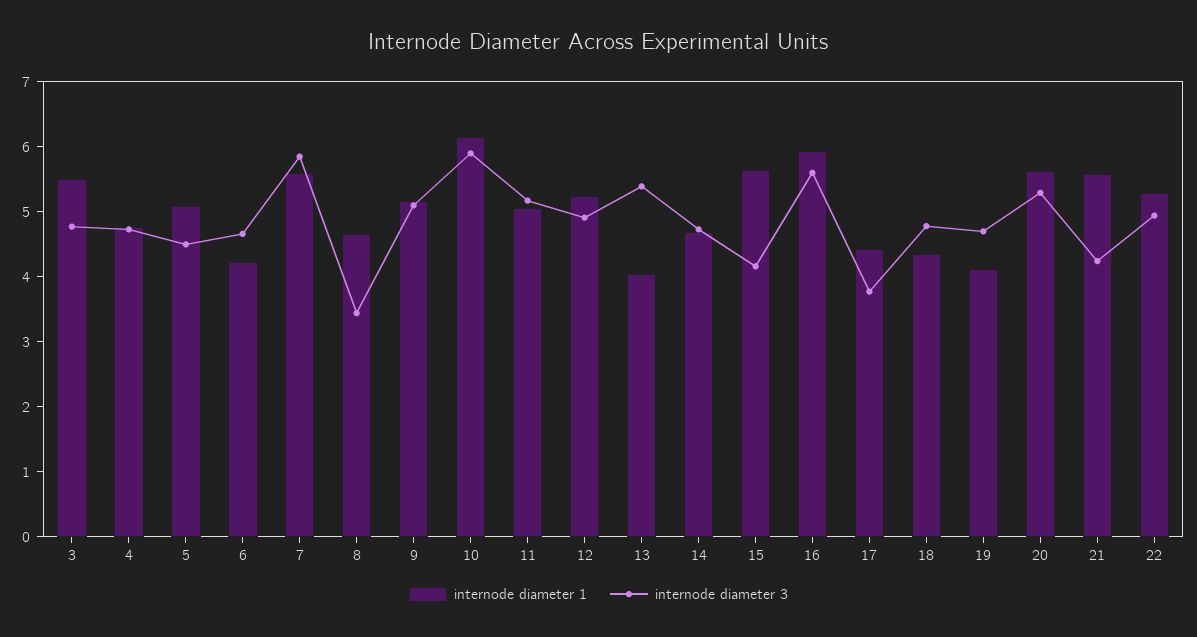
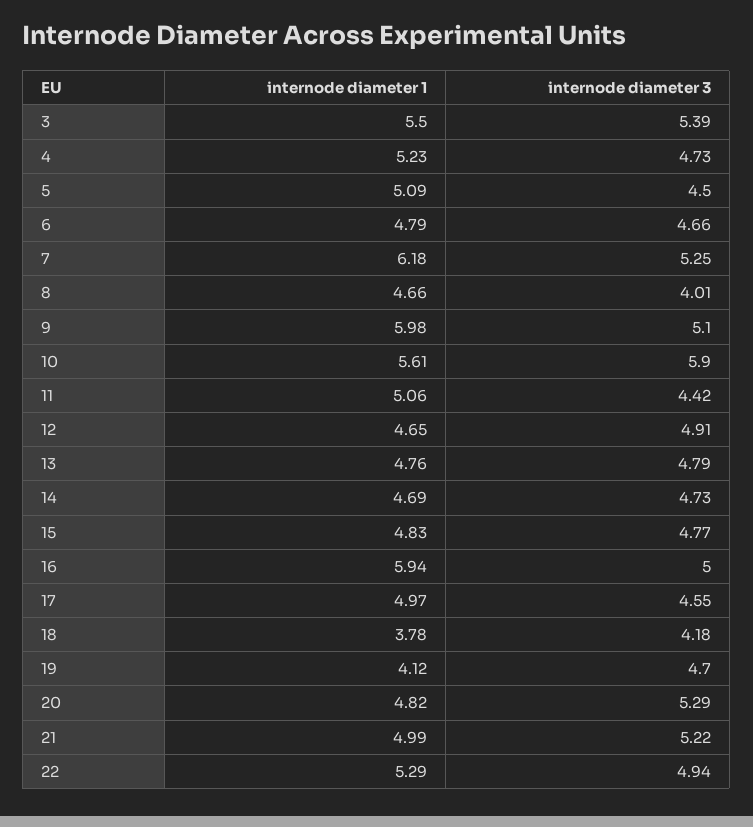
internode diameter 3, 3: 4.8 -> 5.39
internode diameter 1, 4: 4.8 -> 5.23
internode diameter 1, 6: 4.2 -> 4.79
internode diameter 1, 7: 5.6 -> 6.18
internode diameter 3, 7: 5.8 -> 5.25
internode diameter 3, 8: 3.4 -> 4.01
internode diameter 1, 9: 5.2 -> 5.98
internode diameter 1, 10: 6.2 -> 5.61
internode diameter 3, 11: 5.2 -> 4.42
internode diameter 1, 12: 5.2 -> 4.65
internode diameter 1, 13: 4 -> 4.76
internode diameter 3, 13: 5.4 -> 4.79
internode diameter 1, 15: 5.6 -> 4.83
internode diameter 3, 15: 4.2 -> 4.77
internode diameter 3, 16: 5.6 -> 5
internode diameter 1, 17: 4.4 -> 4.97
internode diameter 3, 17: 3.8 -> 4.55
internode diameter 1, 18: 4.4 -> 3.78
internode diameter 3, 18: 4.8 -> 4.18
internode diameter 1, 20: 5.6 -> 4.82
internode diameter 1, 21: 5.6 -> 4.99
internode diameter 3, 21: 4.2 -> 5.22

